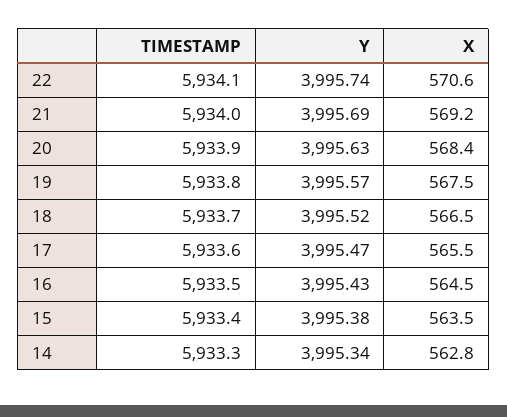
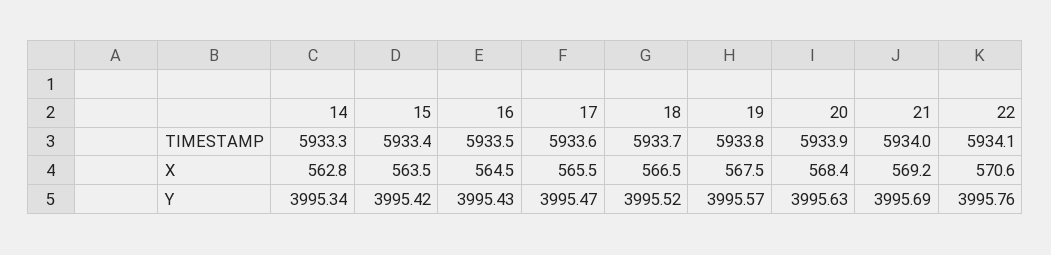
Y, 22: 3995.74 -> 3995.76
Y, 15: 3995.38 -> 3995.42

